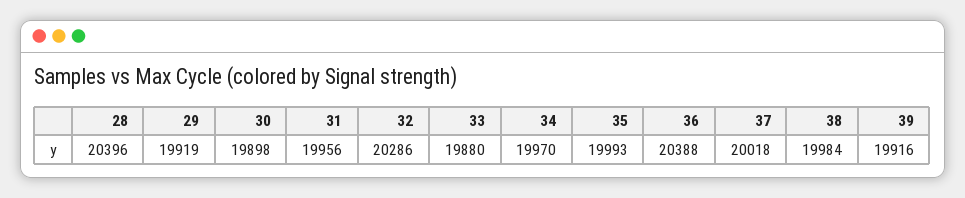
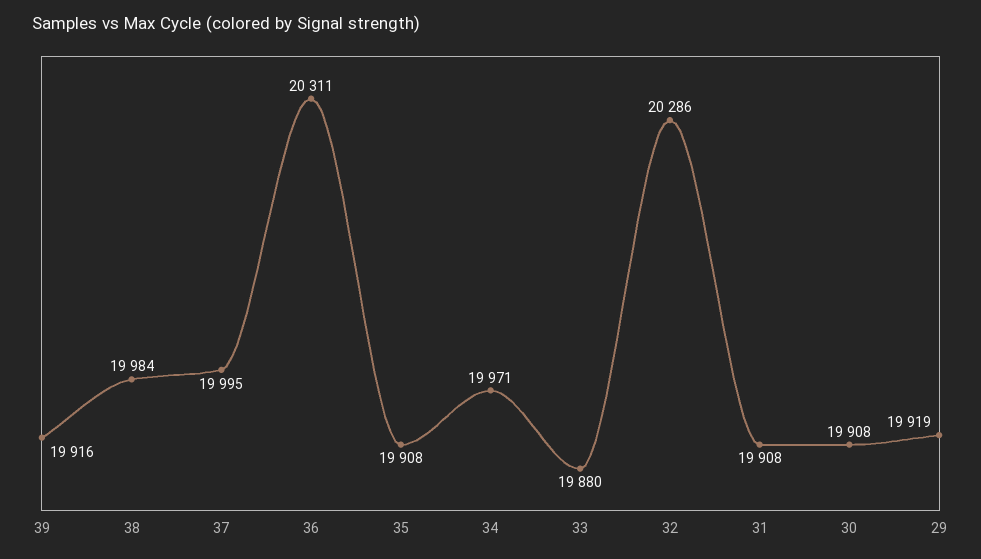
28: 20396 -> none
30: 19898 -> 19908
31: 19956 -> 19908
34: 19970 -> 19971
35: 19993 -> 19908
36: 20388 -> 20311
37: 20018 -> 19995

